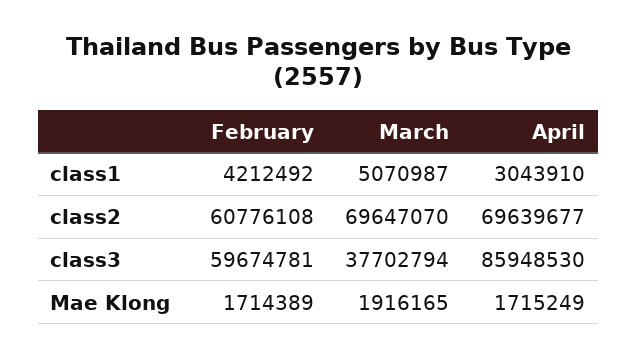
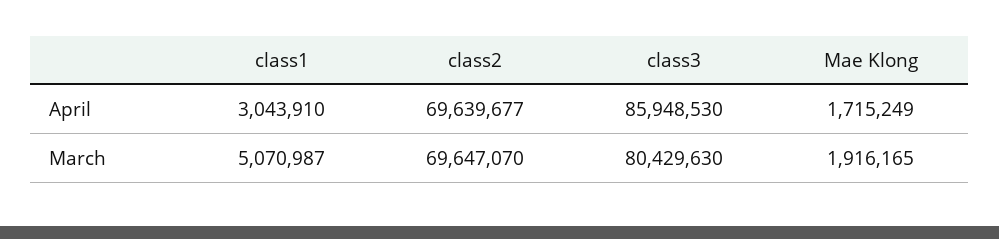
February, class1: 4212492 -> none
February, class2: 60776108 -> none
February, class3: 59674781 -> none
March, class3: 37702794 -> 80429630
February, Mae Klong: 1714389 -> none

